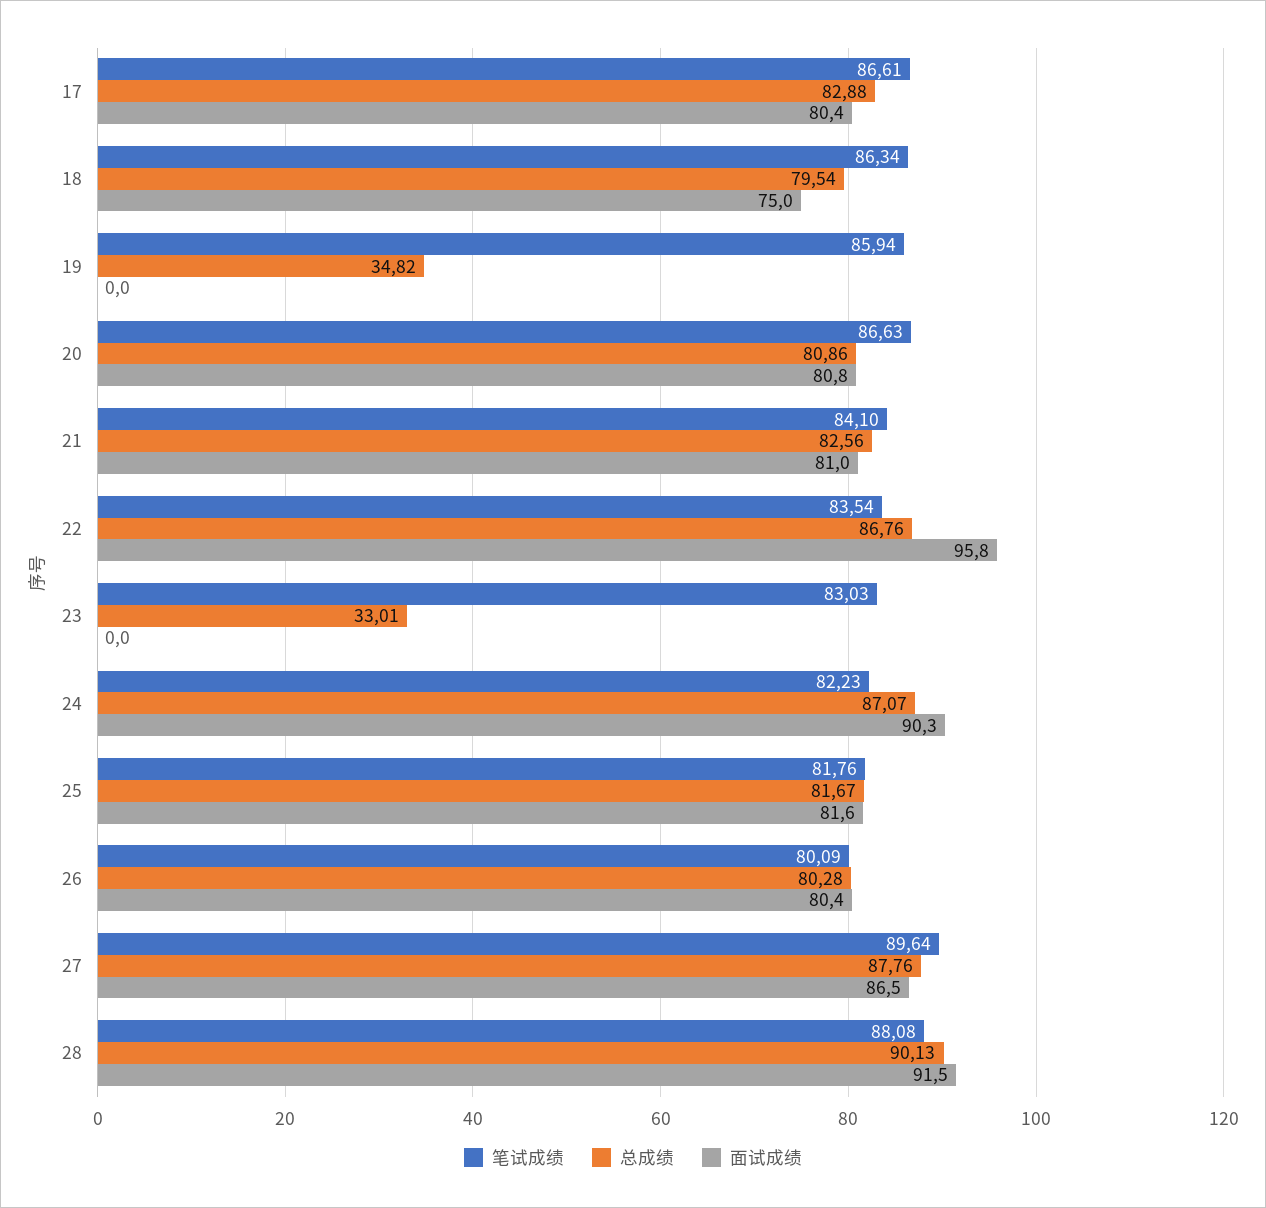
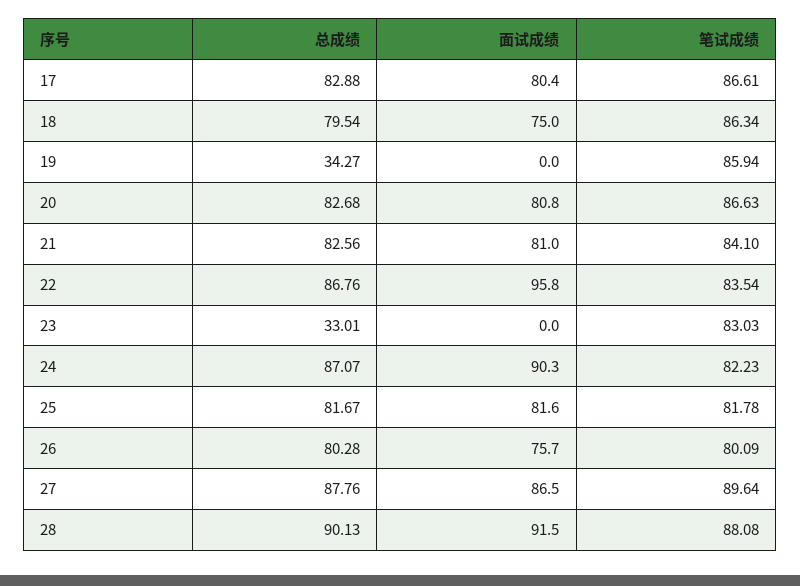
总成绩, 19: 34.82 -> 34.27
总成绩, 20: 80.86 -> 82.68
笔试成绩, 25: 81.76 -> 81.78
面试成绩, 26: 80.4 -> 75.7

